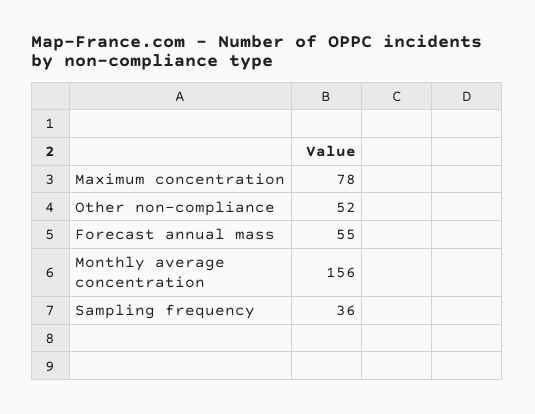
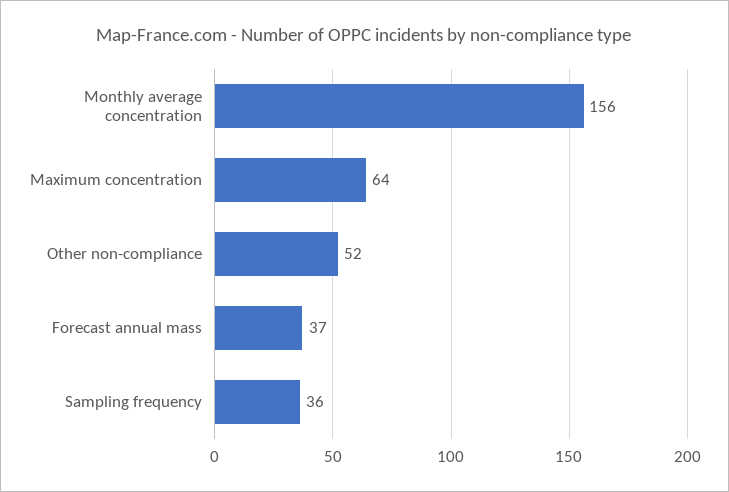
Maximum concentration: 78 -> 64
Forecast annual mass: 55 -> 37

